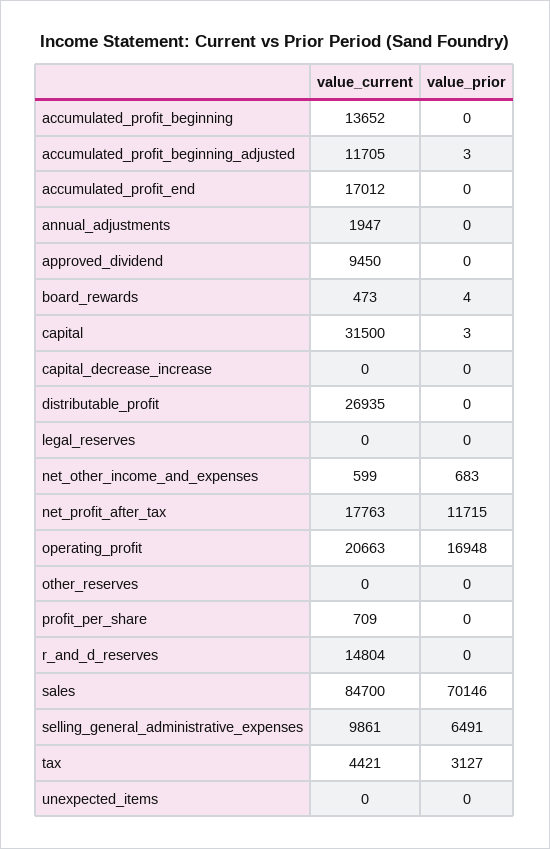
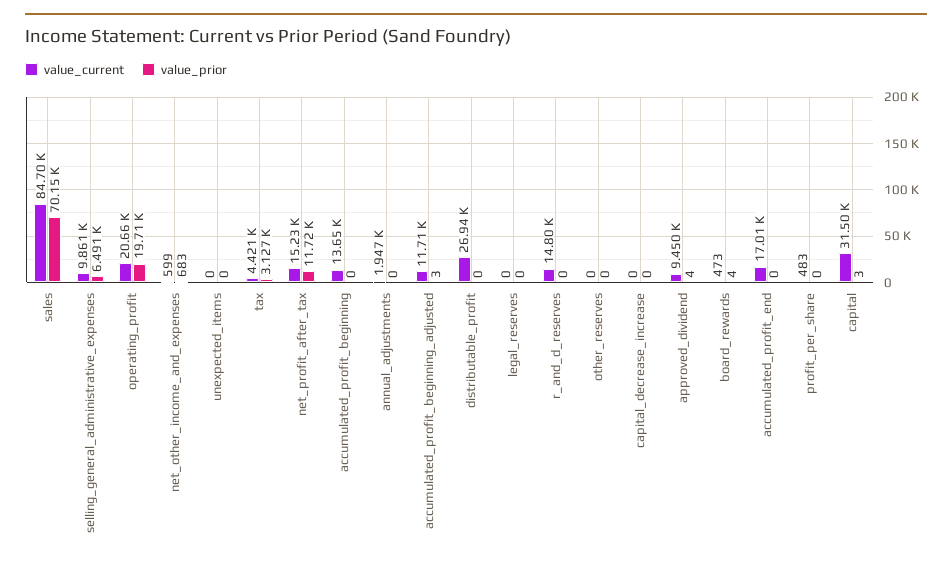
value_prior, approved_dividend: 0 -> 4
value_current, net_profit_after_tax: 17763 -> 15230
value_prior, operating_profit: 16948 -> 19710
value_current, profit_per_share: 709 -> 483

